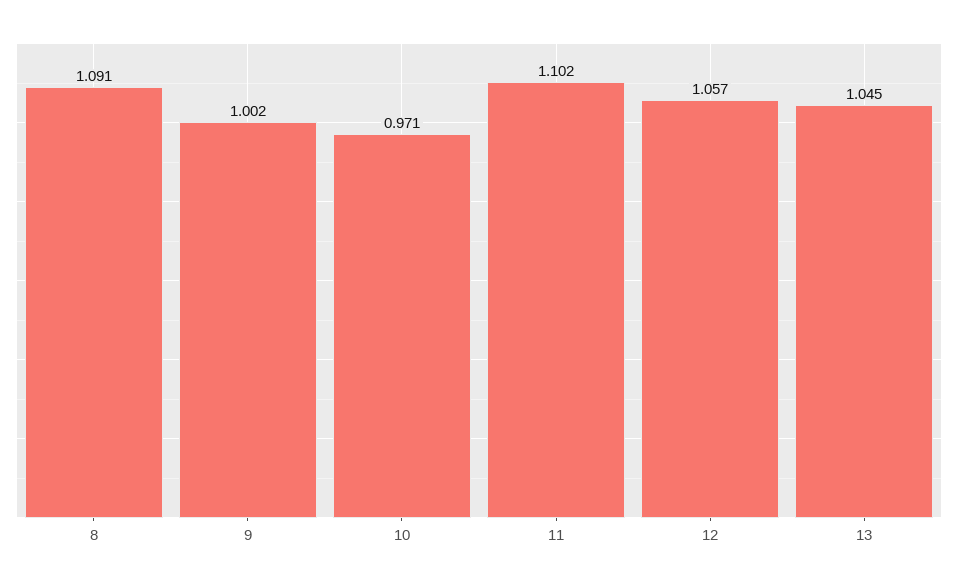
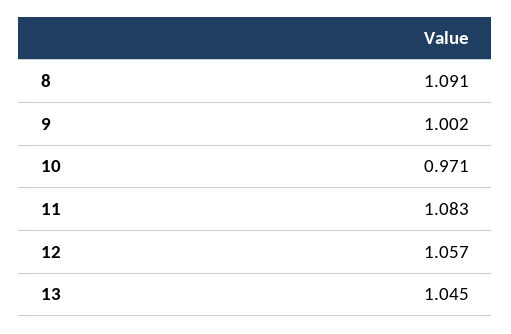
11: 1.102 -> 1.083

